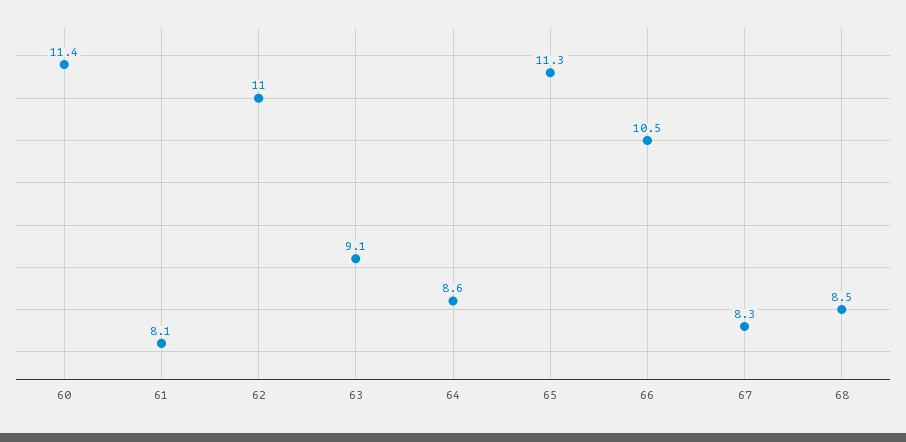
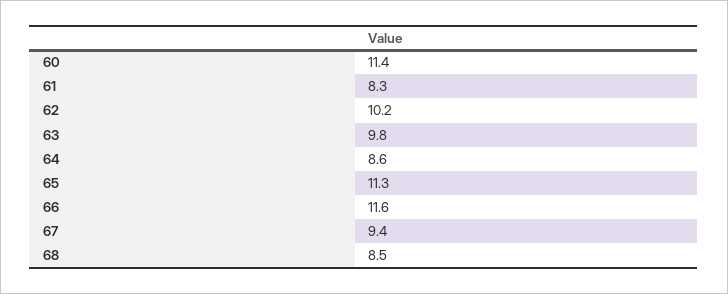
61: 8.1 -> 8.3
62: 11 -> 10.2
63: 9.1 -> 9.8
66: 10.5 -> 11.6
67: 8.3 -> 9.4

